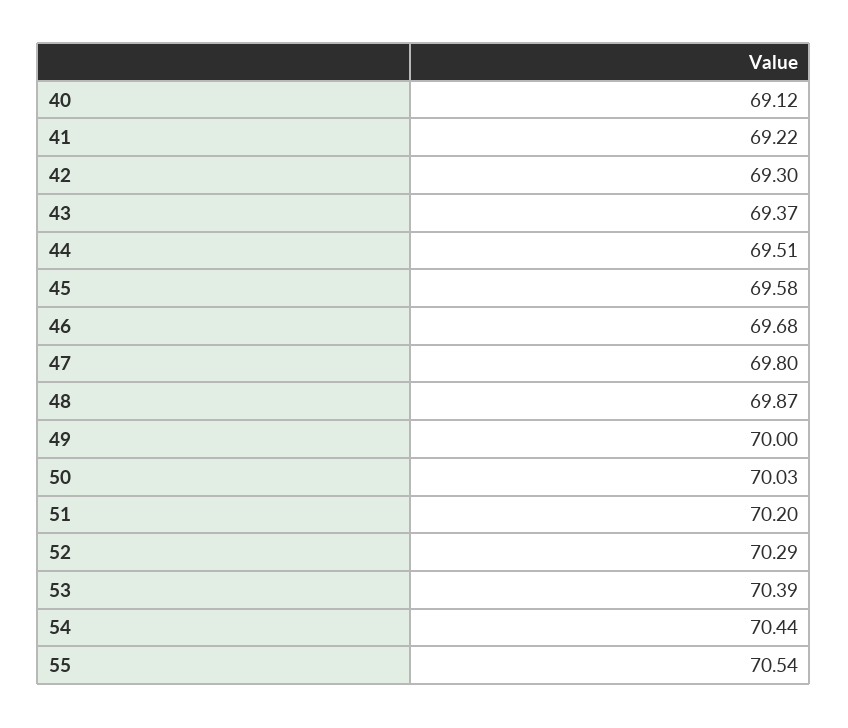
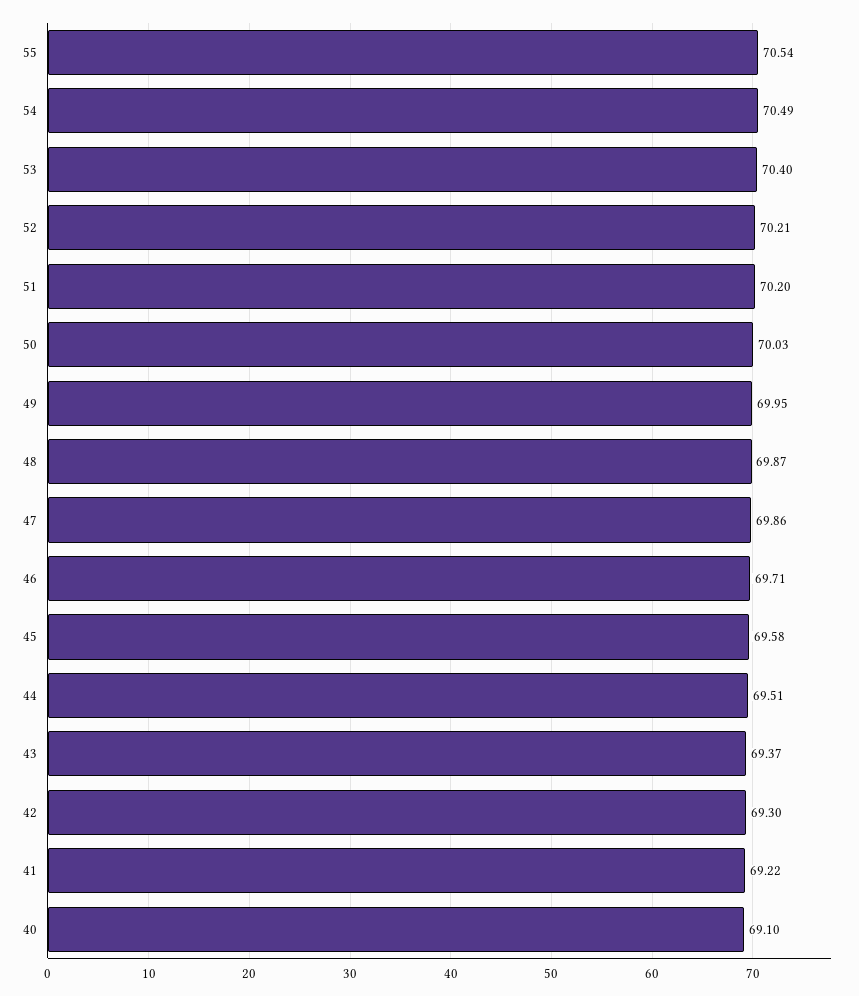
40: 69.12 -> 69.1
46: 69.68 -> 69.71
47: 69.8 -> 69.86
49: 70 -> 69.95
52: 70.29 -> 70.21
53: 70.39 -> 70.4
54: 70.44 -> 70.49

